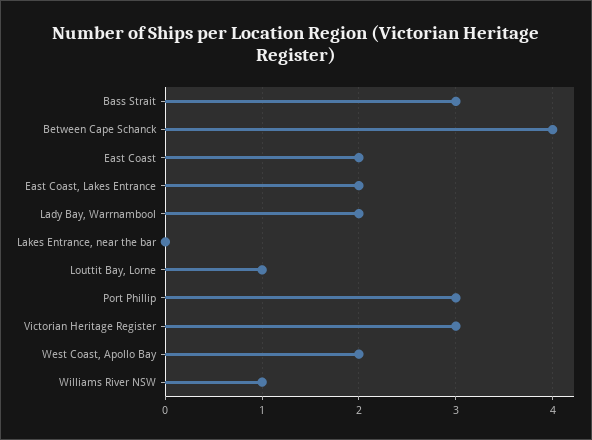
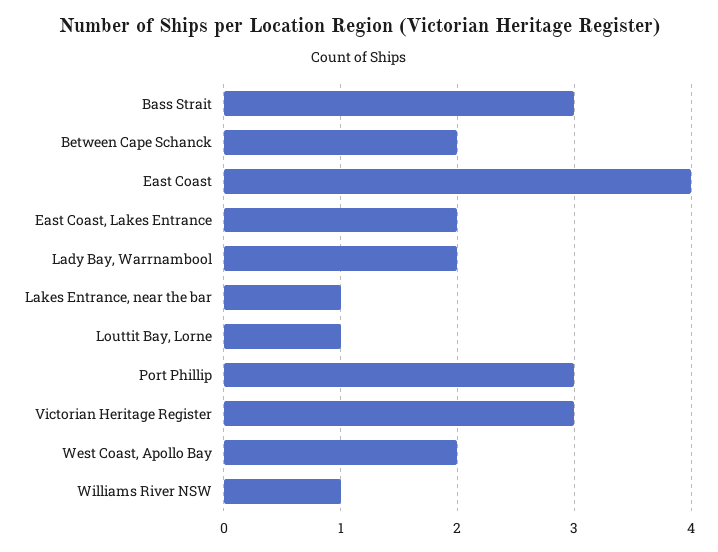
Between Cape Schanck: 4 -> 2
East Coast: 2 -> 4
Lakes Entrance, near the bar: 0 -> 1

